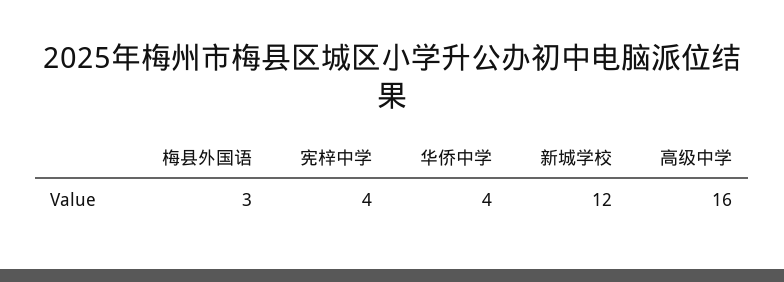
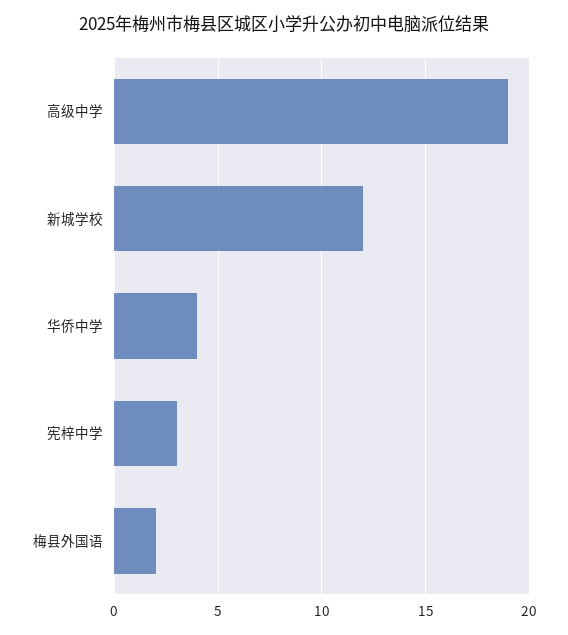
梅县外国语: 3 -> 2
宪梓中学: 4 -> 3
高级中学: 16 -> 19

